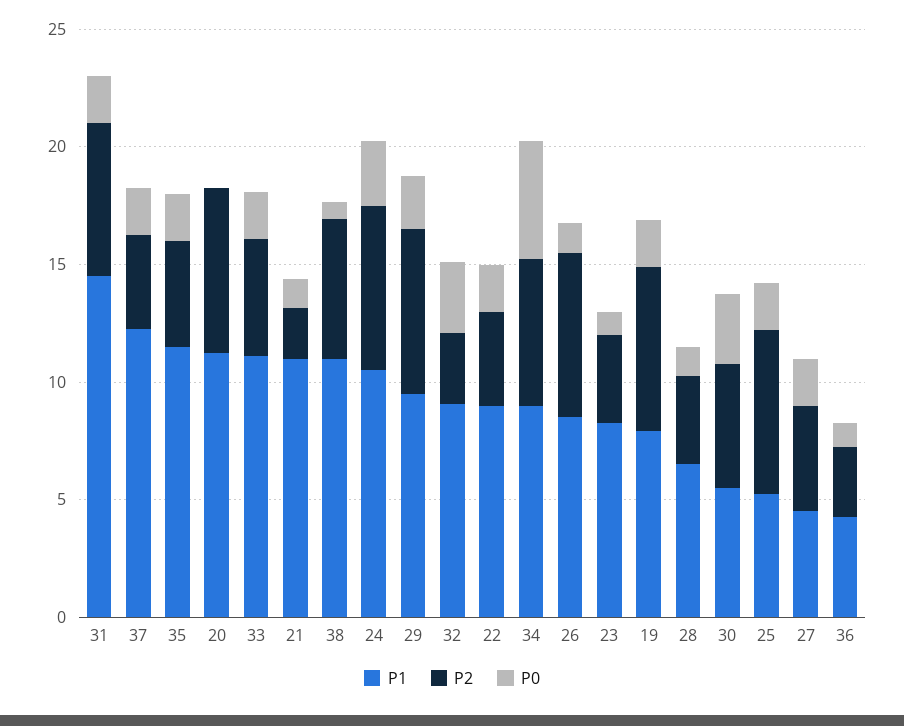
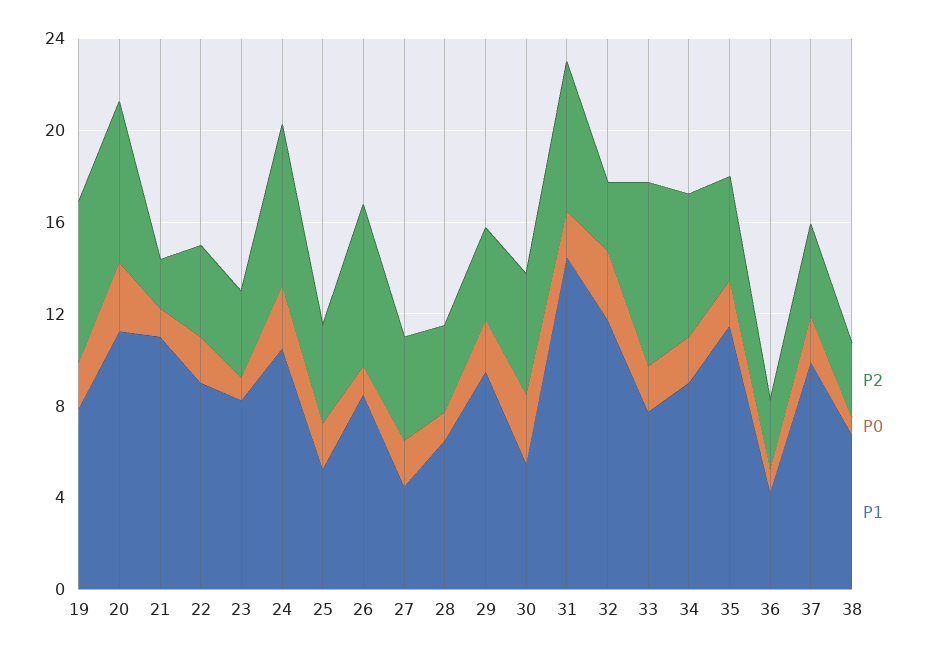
P1, 37: 12 -> 10
P0, 20: 0 -> 3
P1, 33: 11 -> 8
P2, 33: 5 -> 8
P1, 38: 11 -> 7
P2, 38: 6 -> 3
P2, 29: 7 -> 4
P1, 32: 9 -> 12
P0, 34: 5 -> 2
P2, 25: 7 -> 4

